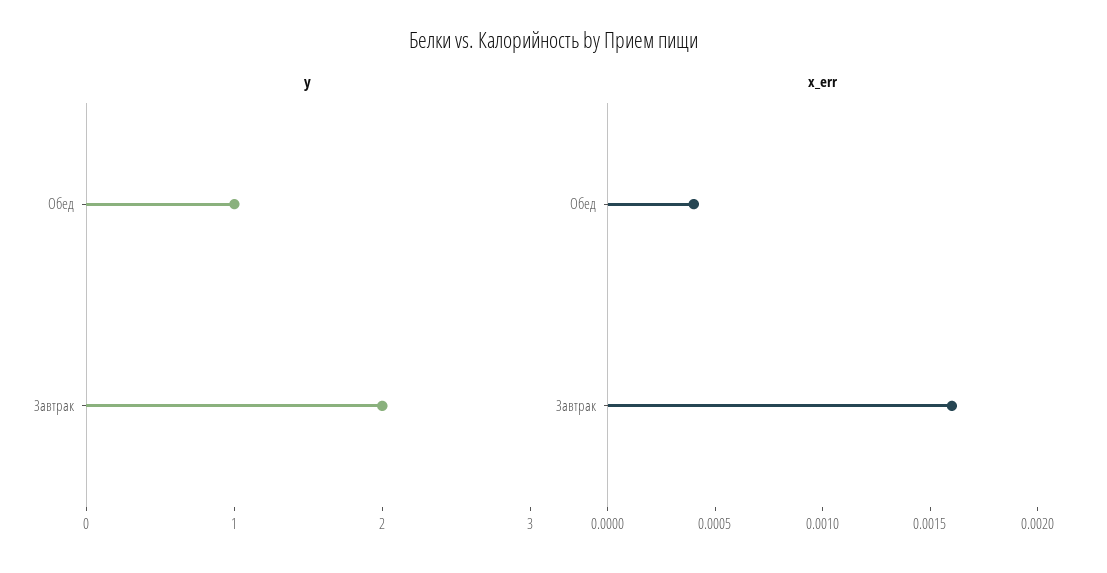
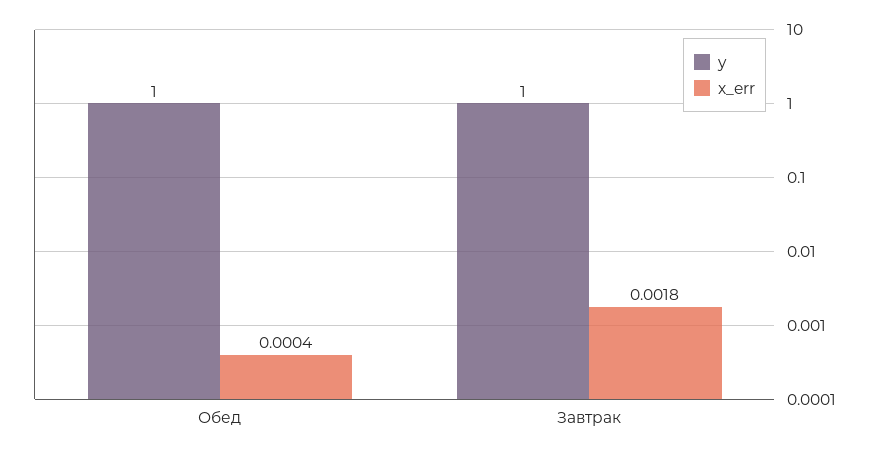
y, Завтрак: 2 -> 1
x_err, Завтрак: 0.0016 -> 0.0018

